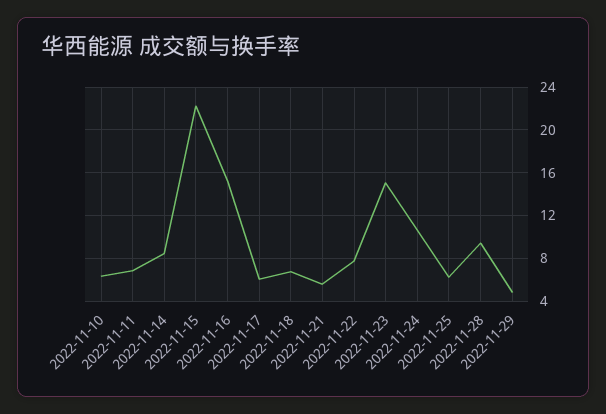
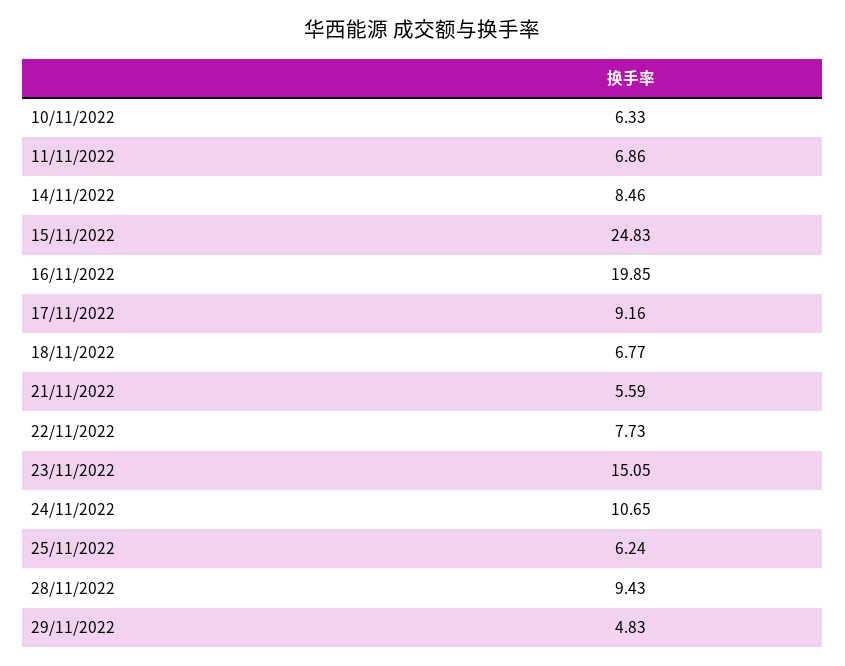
2022-11-15: 22 -> 24.83
2022-11-16: 15 -> 19.85
2022-11-17: 6 -> 9.16

